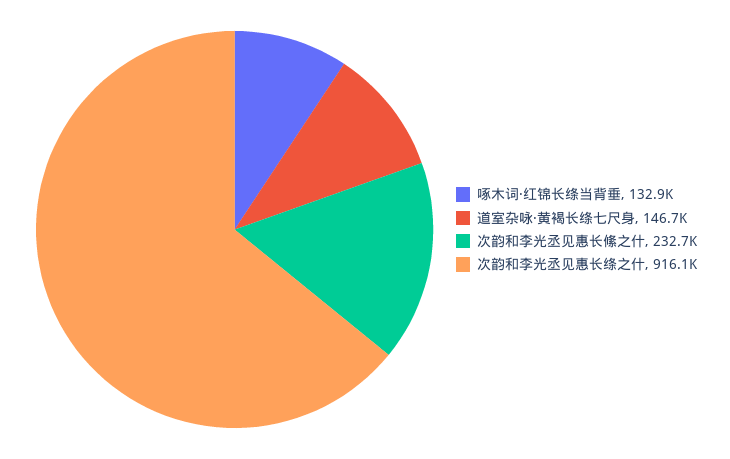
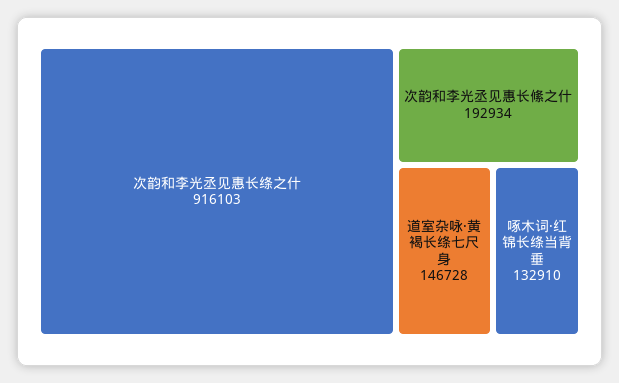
次韵和李光丞见惠长絛之什: 232700 -> 192934

